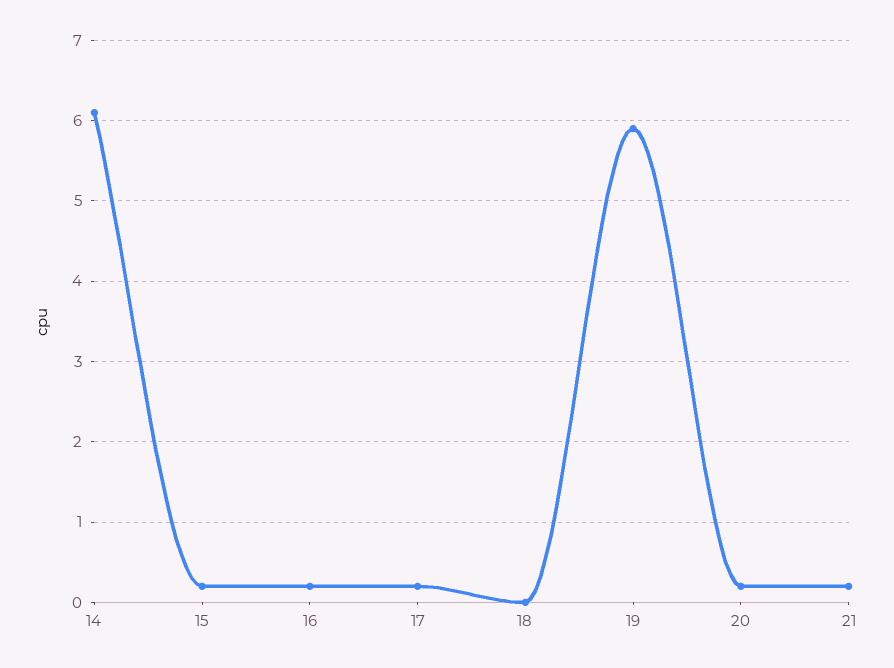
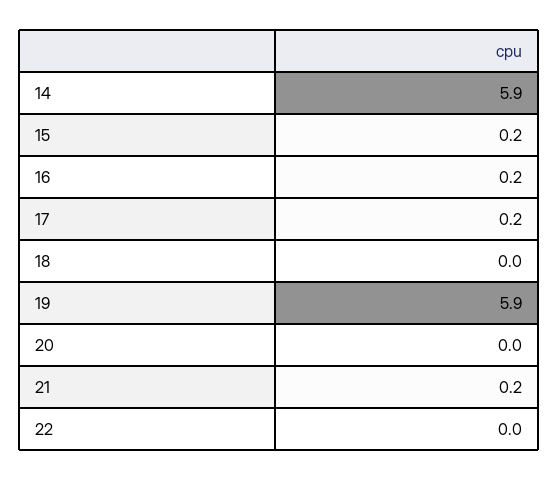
14: 6.1 -> 5.9
20: 0.2 -> 0
22: none -> 0

